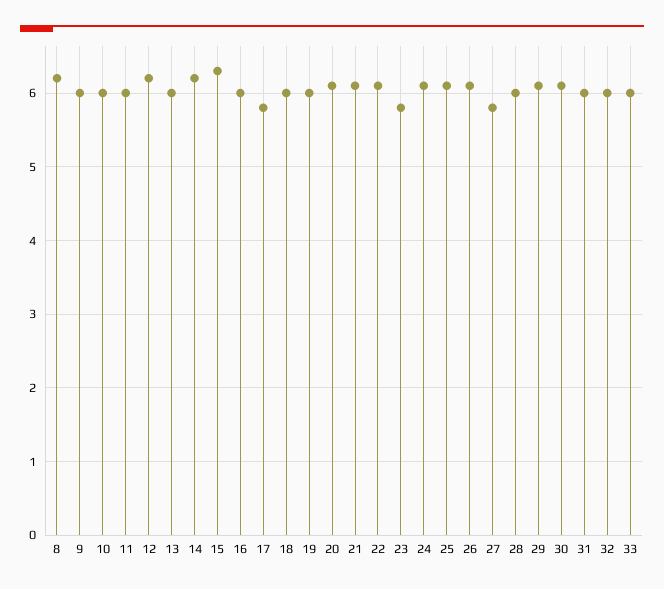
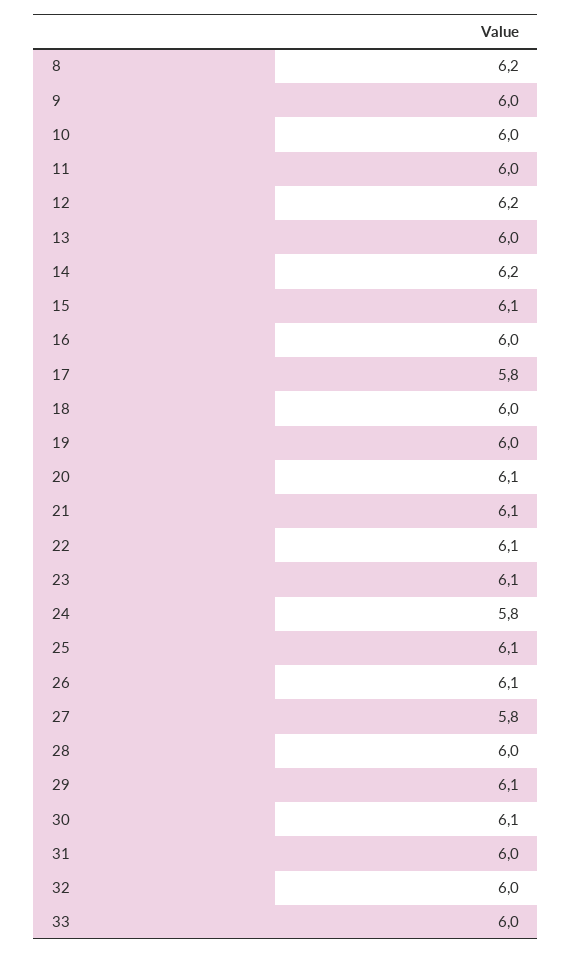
15: 6.3 -> 6.1
23: 5.8 -> 6.1
24: 6.1 -> 5.8

